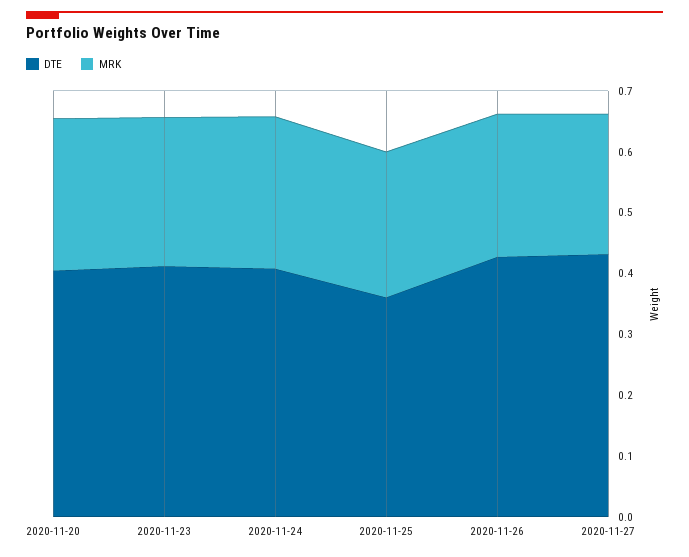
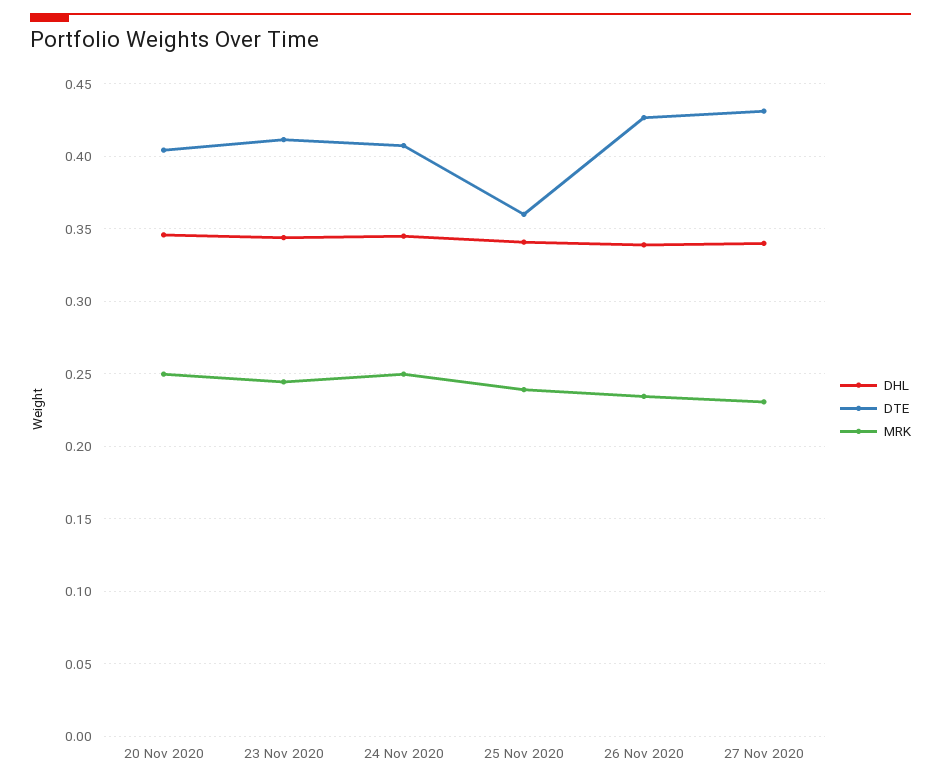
DHL, 2020-11-20: none -> 0.345
DHL, 2020-11-23: none -> 0.345
DHL, 2020-11-24: none -> 0.345
DHL, 2020-11-25: none -> 0.34
DHL, 2020-11-26: none -> 0.34
DHL, 2020-11-27: none -> 0.34

